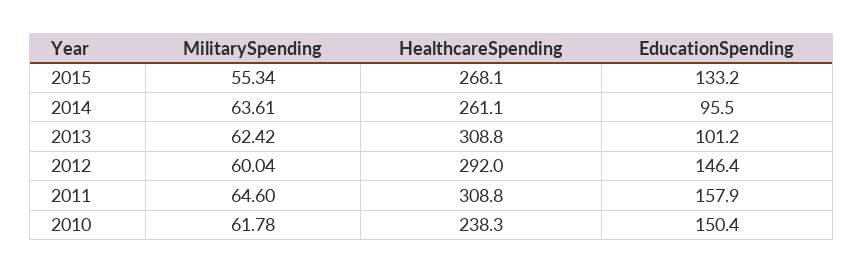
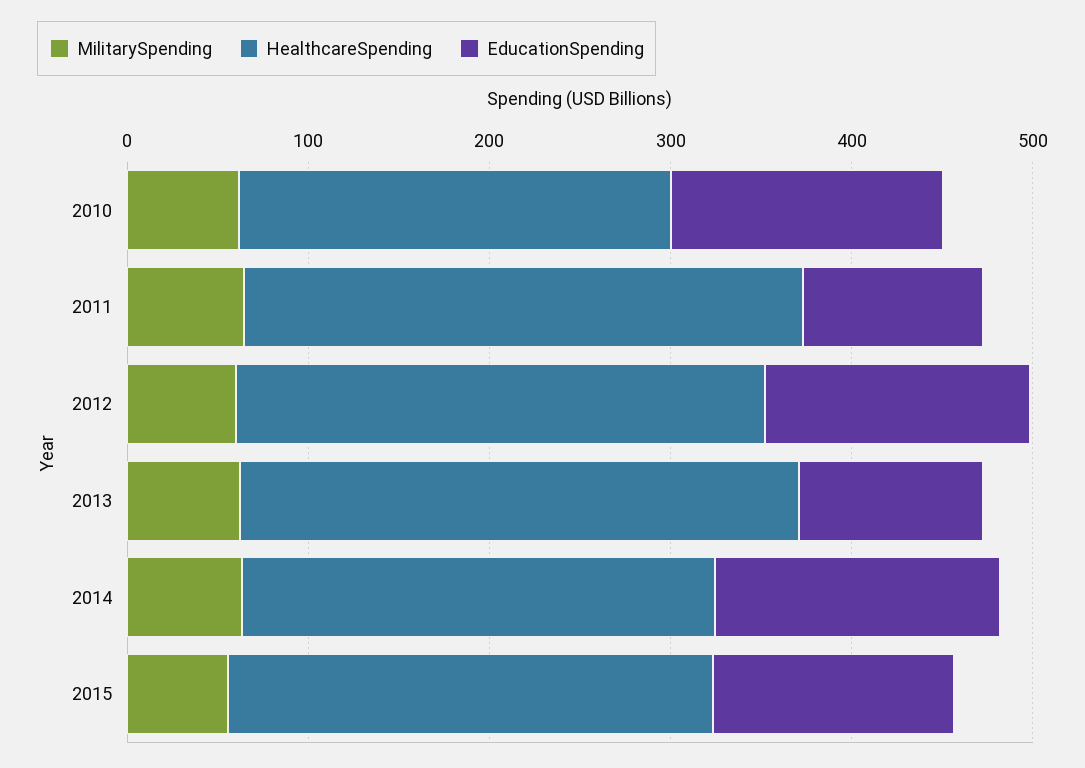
EducationSpending, 2014: 95.5 -> 160
EducationSpending, 2011: 157.9 -> 100

